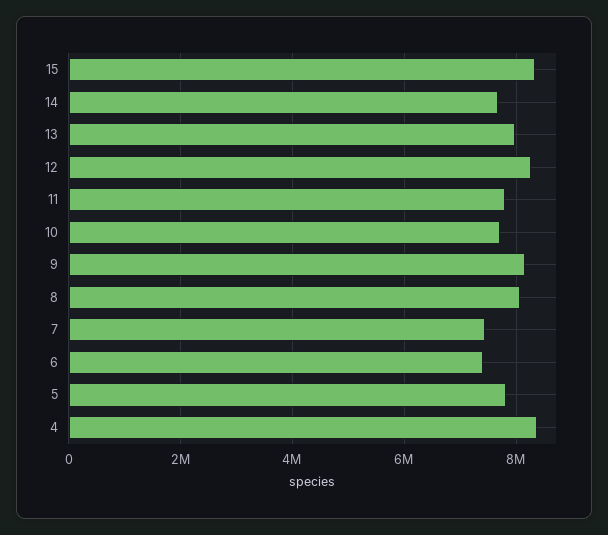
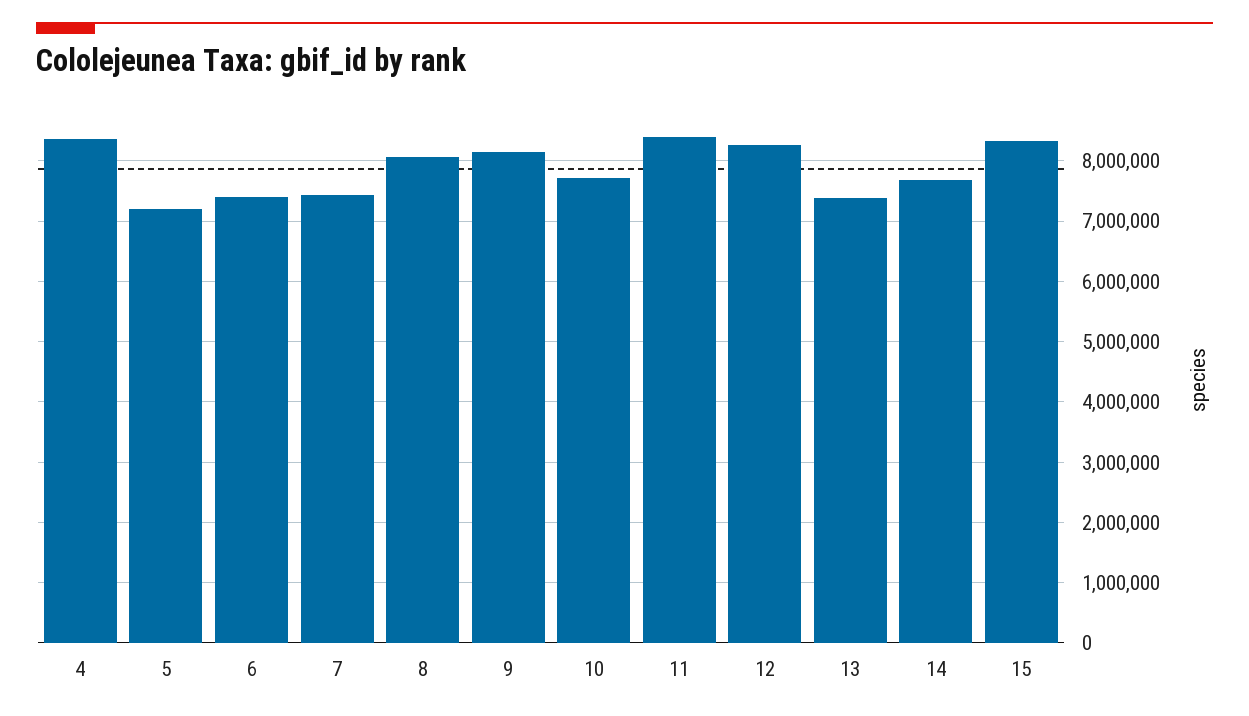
13: 8000000 -> 7400000
11: 7800000 -> 8400000
5: 7800000 -> 7200000

